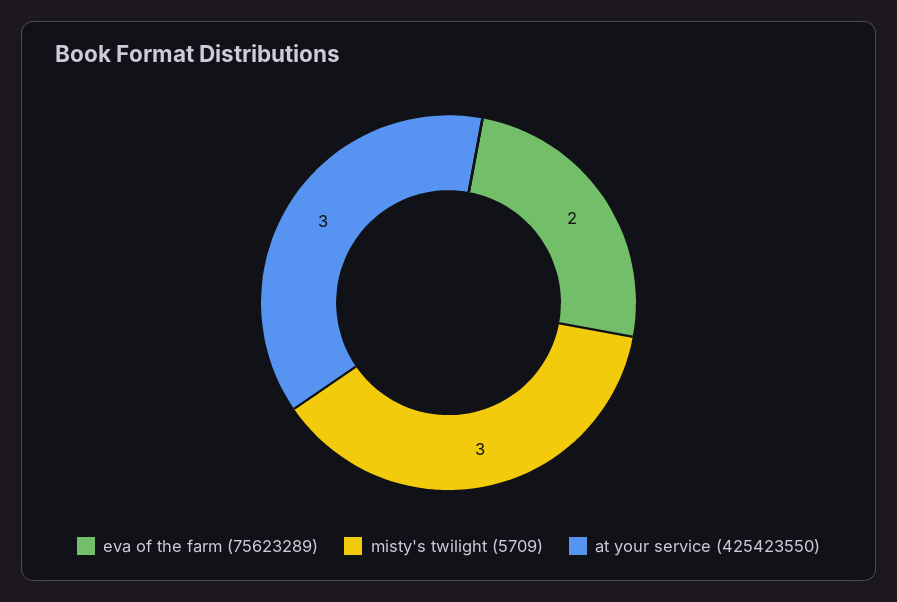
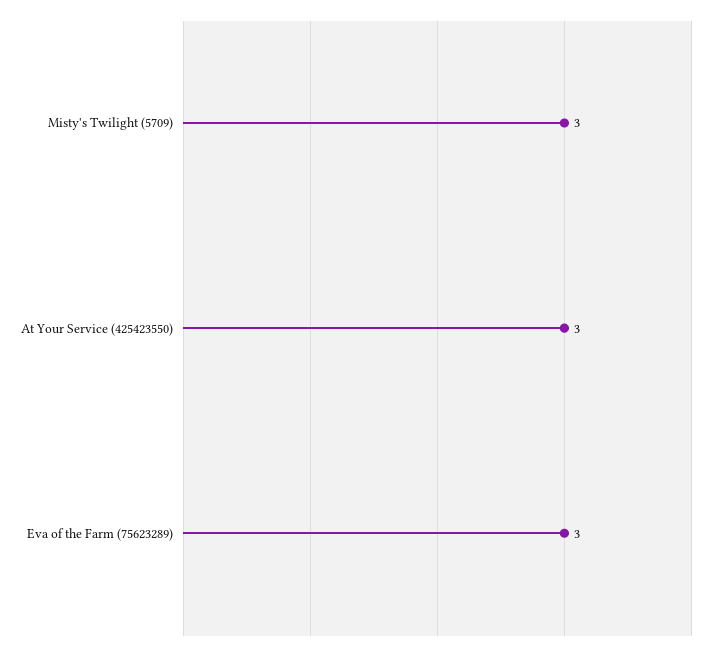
eva of the farm (75623289): 2 -> 3

